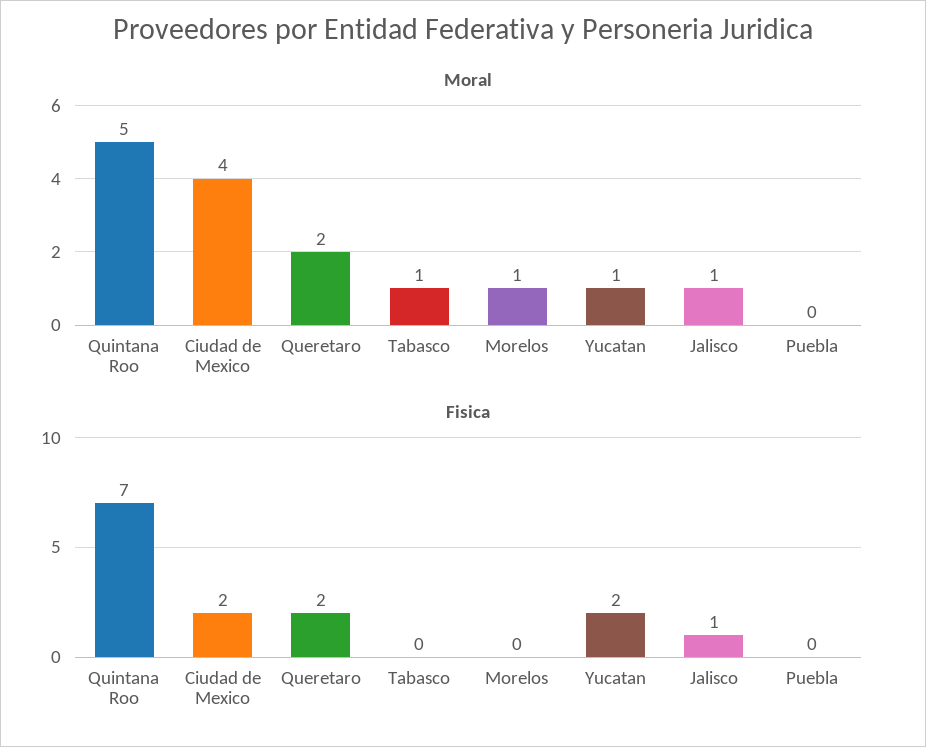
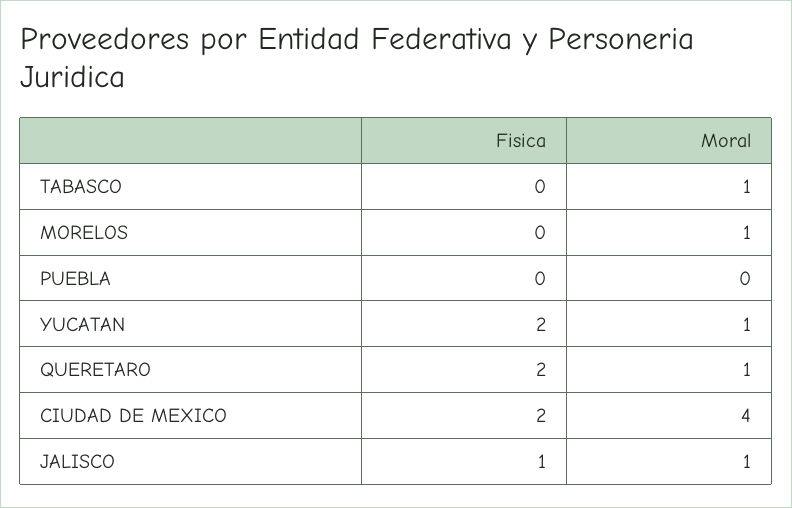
Moral, Quintana Roo: 5 -> none
Moral, Queretaro: 2 -> 1
Fisica, Quintana Roo: 7 -> none

